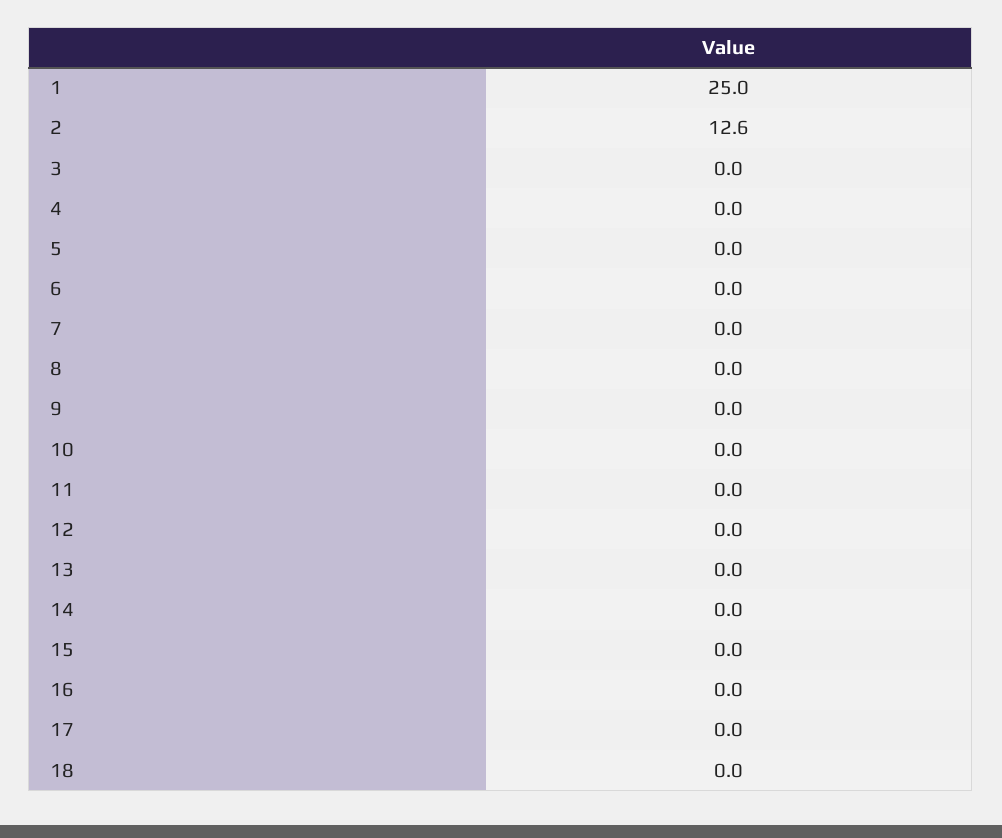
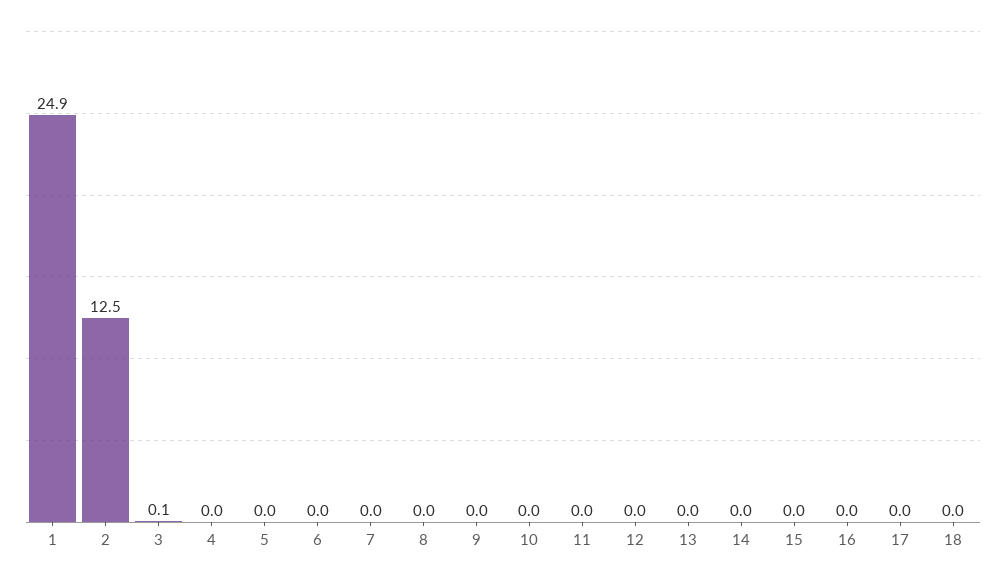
1: 25 -> 24.9
2: 12.6 -> 12.5
3: 0 -> 0.1

